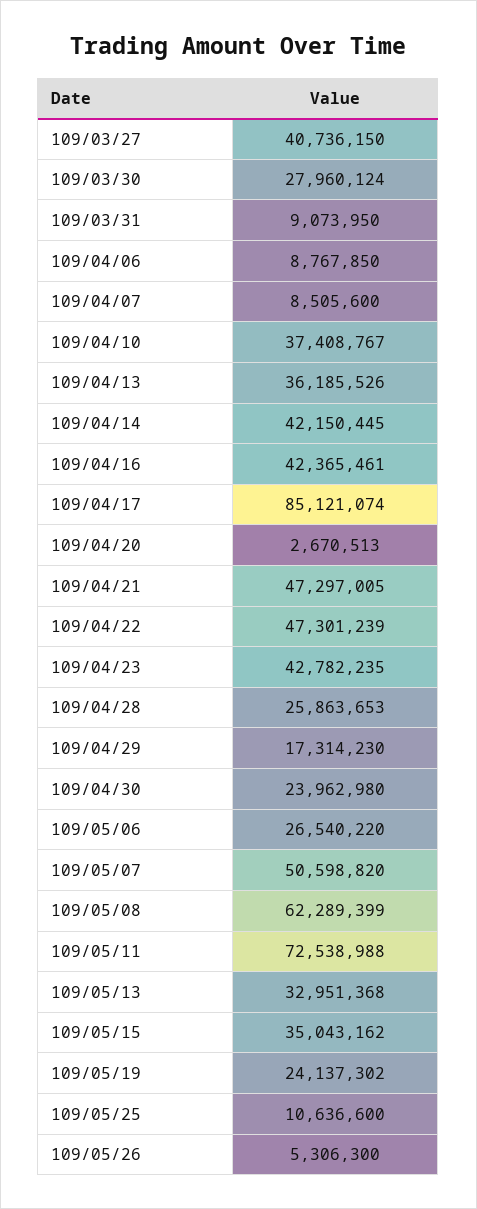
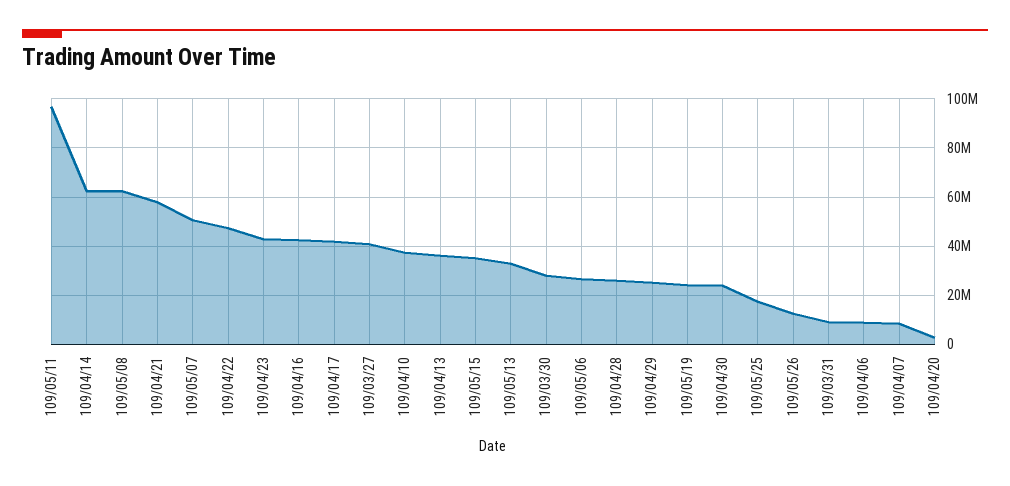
109/04/14: 42150445 -> 62500000
109/04/17: 85121074 -> 42500000
109/04/21: 47297005 -> 57500000
109/04/29: 17314230 -> 25000000
109/05/11: 72538988 -> 97500000
109/05/25: 10636600 -> 17500000
109/05/26: 5306300 -> 12500000

